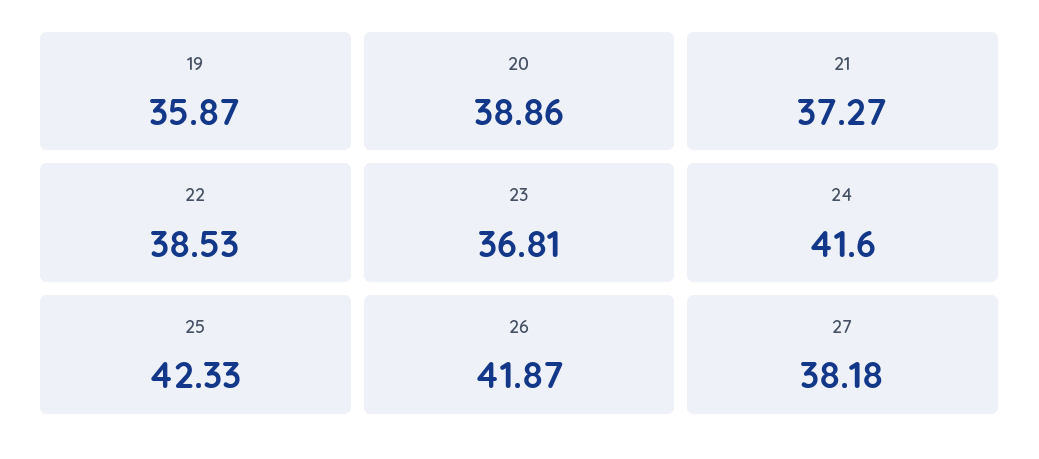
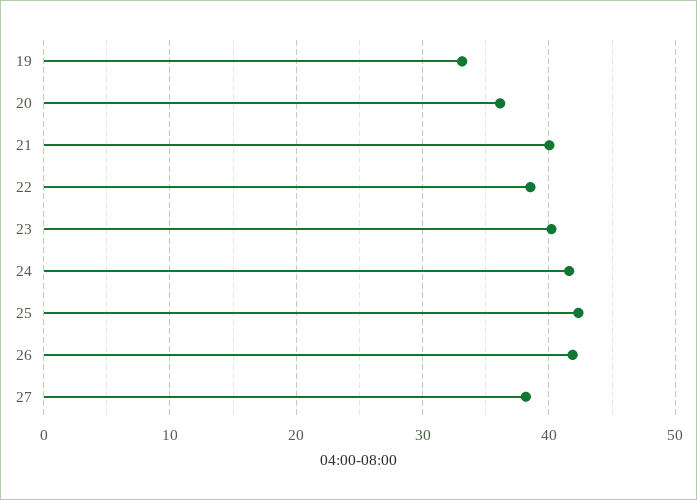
19: 35.87 -> 33
20: 38.86 -> 36
21: 37.27 -> 40
23: 36.81 -> 40

